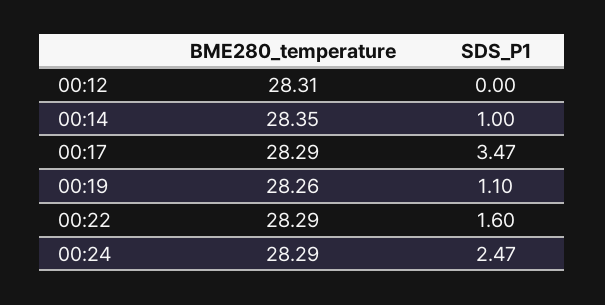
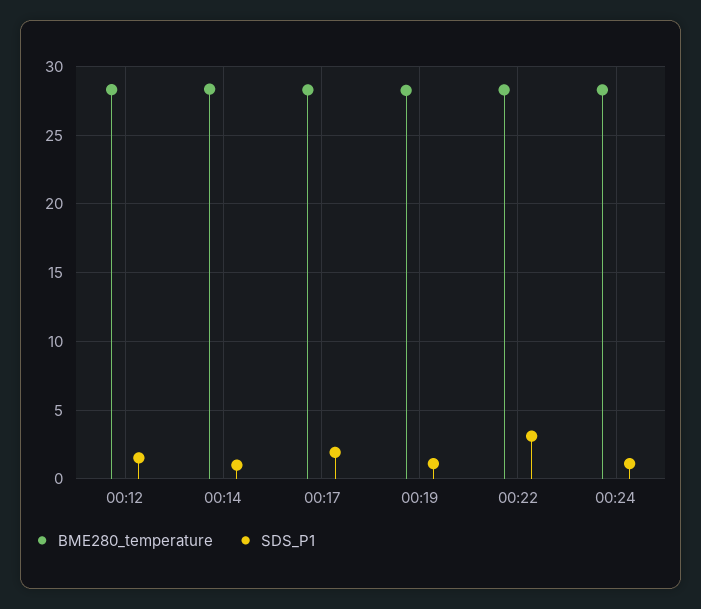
SDS_P1, 00:12: 0 -> 1.5
SDS_P1, 00:17: 3.47 -> 2
SDS_P1, 00:22: 1.6 -> 3
SDS_P1, 00:24: 2.47 -> 1

